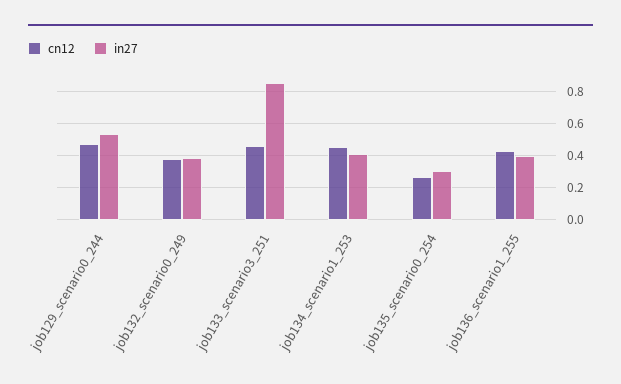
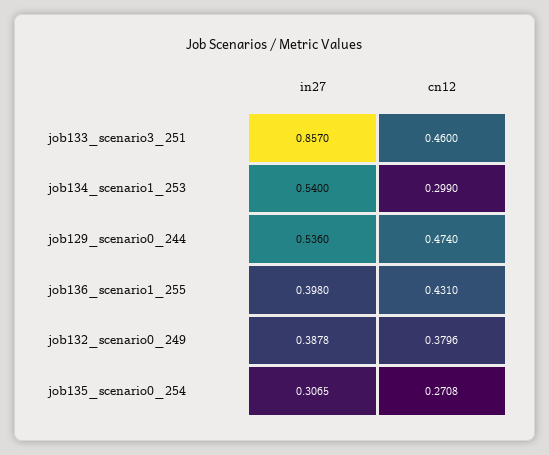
cn12, job134_scenario1_253: 0.45 -> 0.299
in27, job134_scenario1_253: 0.4 -> 0.54

